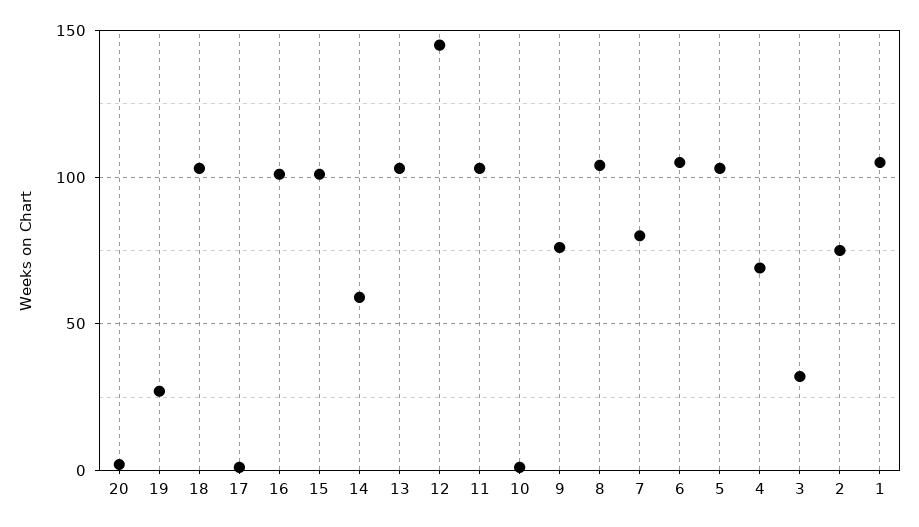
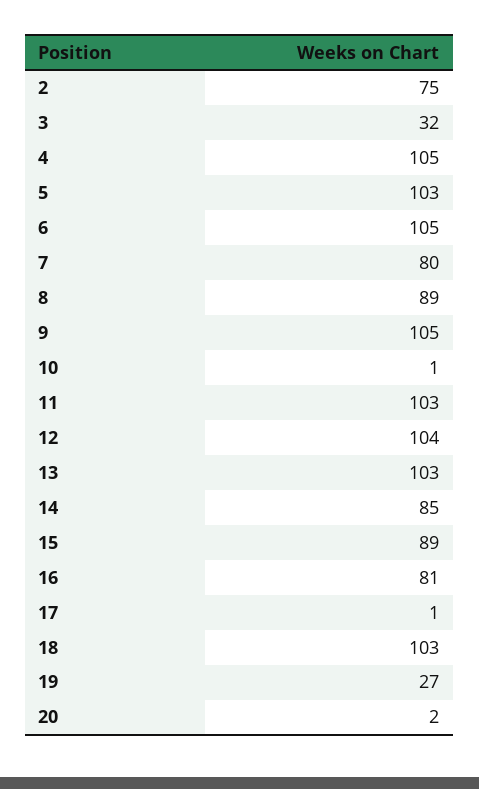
16: 100 -> 81
15: 100 -> 89
14: 60 -> 85
12: 145 -> 104
9: 75 -> 105
8: 105 -> 89
4: 70 -> 105
1: 105 -> none

